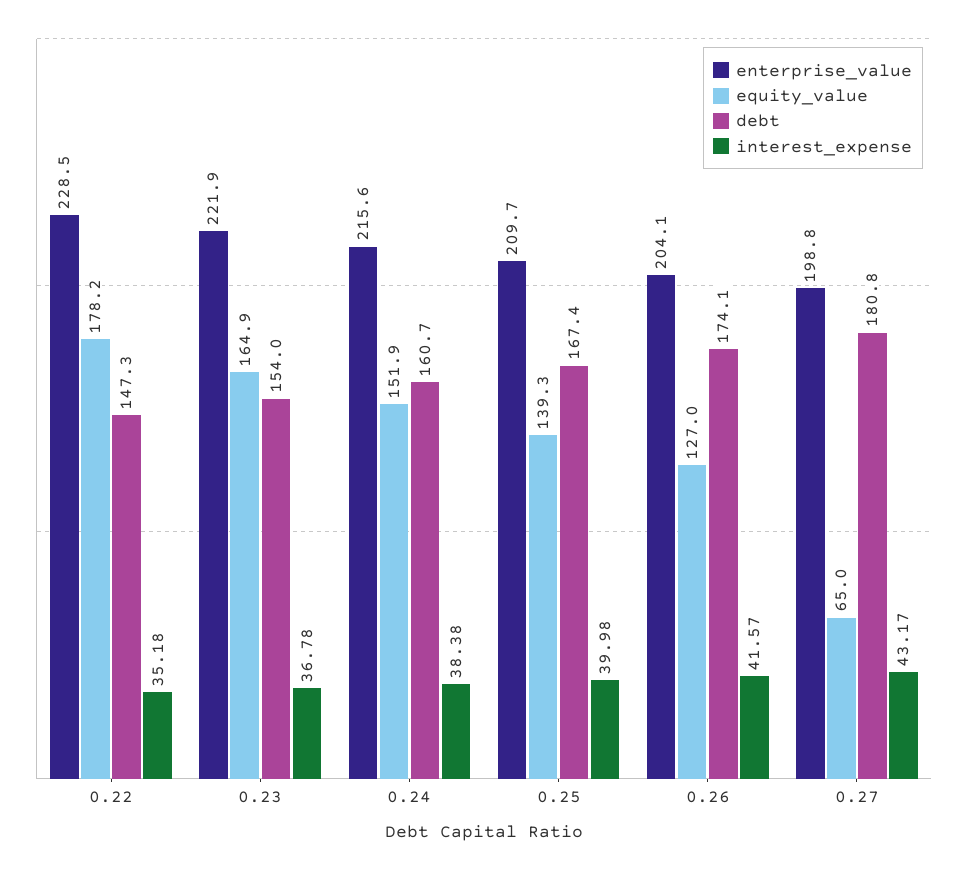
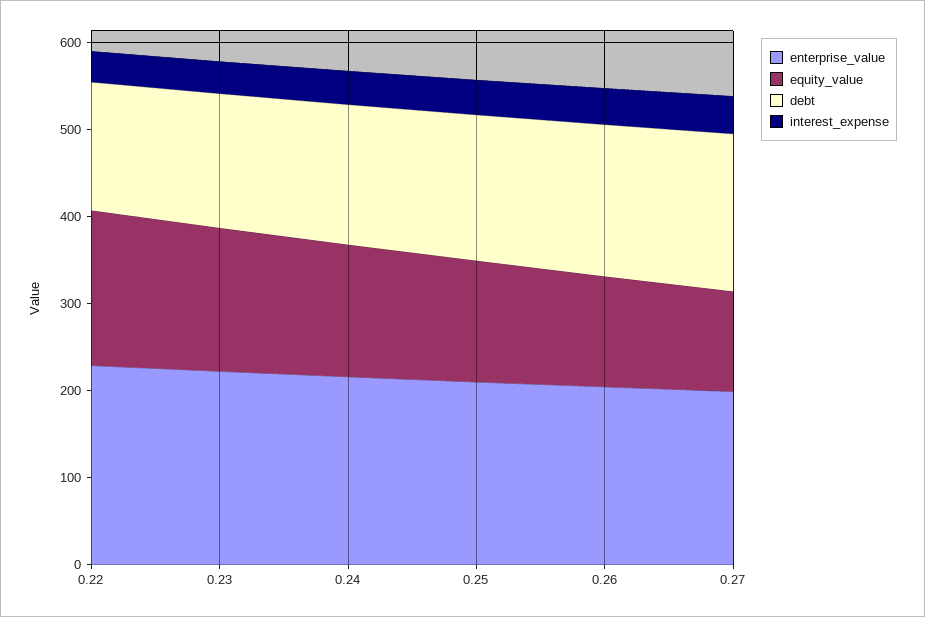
equity_value, 0.27: 65 -> 120

